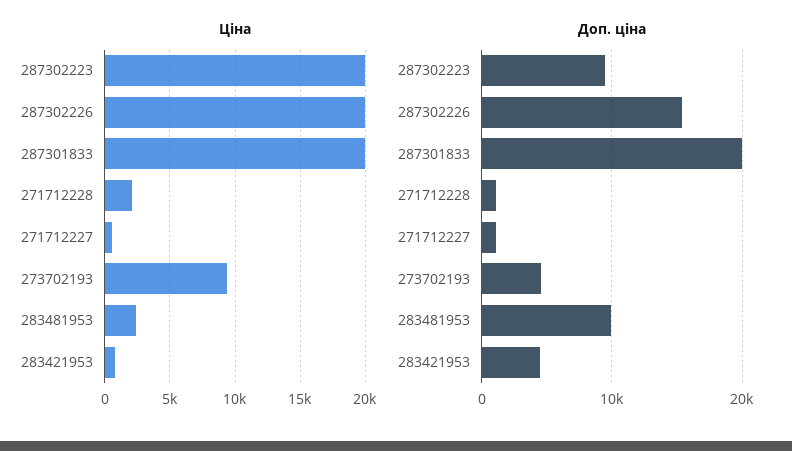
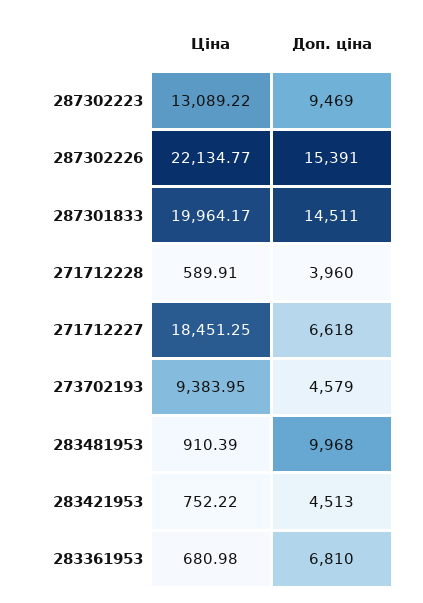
Ціна, 287302223: 20000 -> 13089.22
Ціна, 287302226: 20000 -> 22134.77
Ціна, 271712228: 2000 -> 589.91
Ціна, 271712227: 500 -> 18451.25
Ціна, 283481953: 2500 -> 910.39
Доп. ціна, 287301833: 20000 -> 14511
Доп. ціна, 271712228: 1000 -> 3960
Доп. ціна, 271712227: 1000 -> 6618
Ціна, 283361953: none -> 680.98
Доп. ціна, 283361953: none -> 6810

